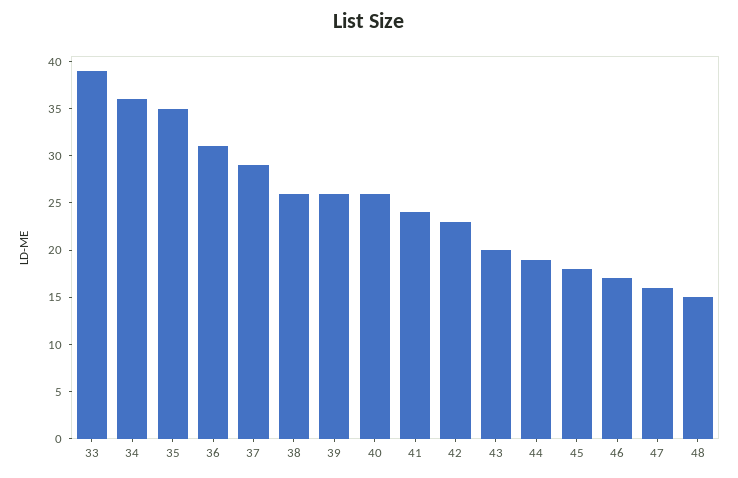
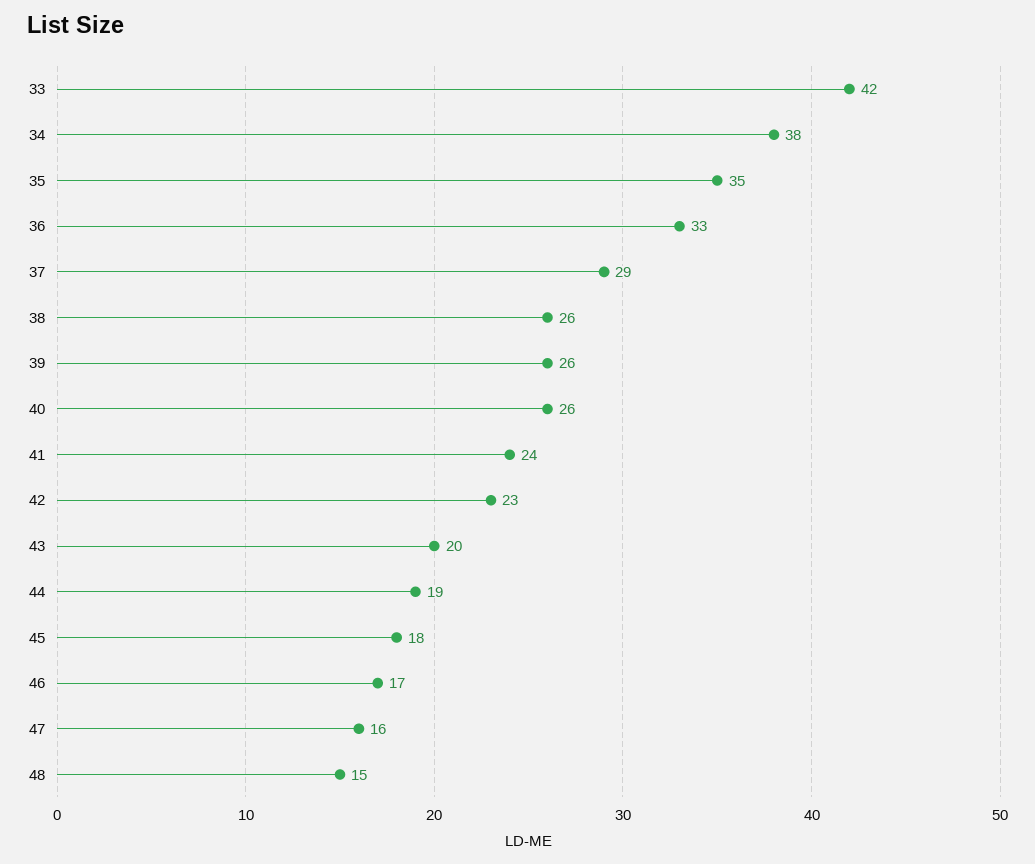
33: 39 -> 42
34: 36 -> 38
36: 31 -> 33

